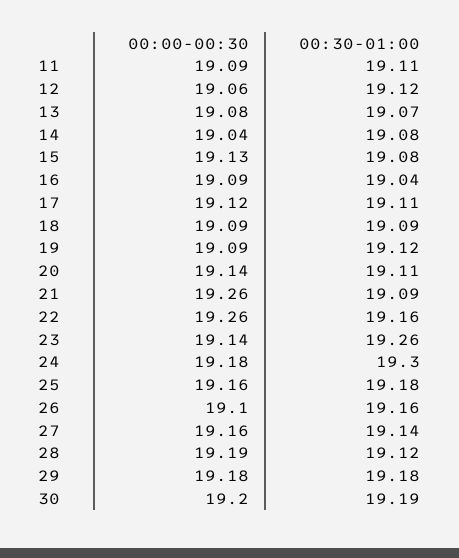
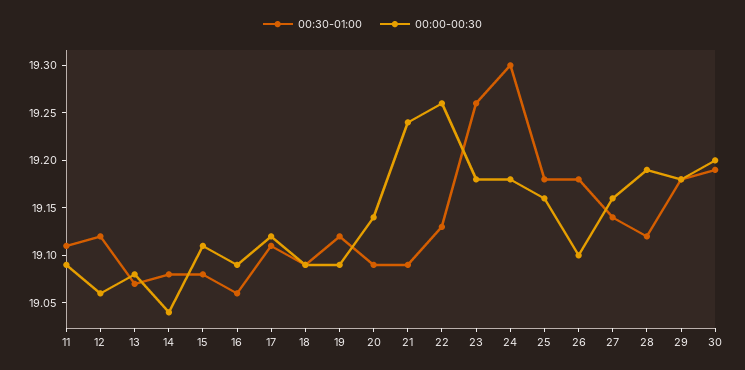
00:00-00:30, 15: 19.13 -> 19.11
00:30-01:00, 16: 19.04 -> 19.06
00:30-01:00, 20: 19.11 -> 19.09
00:00-00:30, 21: 19.26 -> 19.24
00:30-01:00, 22: 19.16 -> 19.13
00:00-00:30, 23: 19.14 -> 19.18
00:30-01:00, 26: 19.16 -> 19.18

